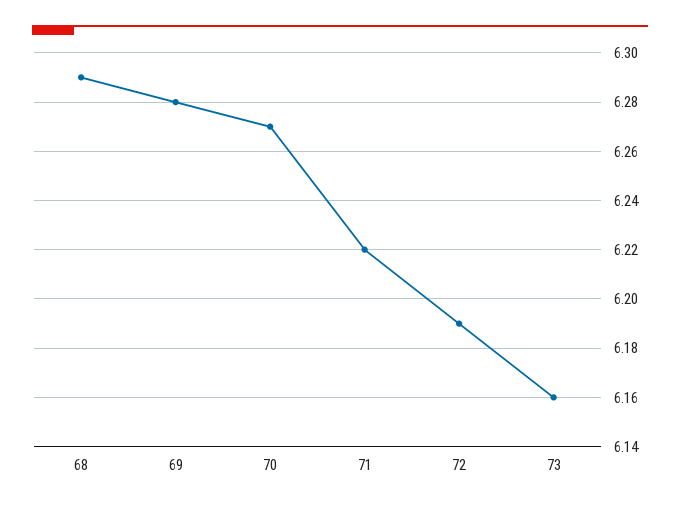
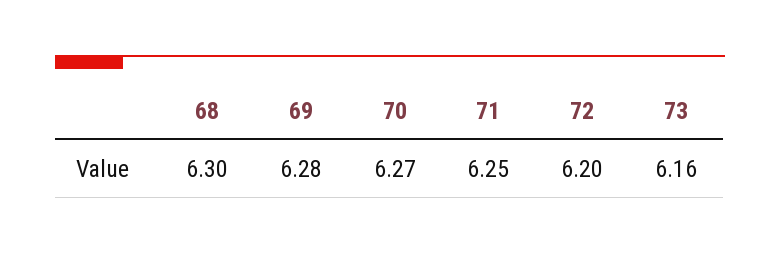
68: 6.29 -> 6.3
71: 6.22 -> 6.25
72: 6.19 -> 6.2

